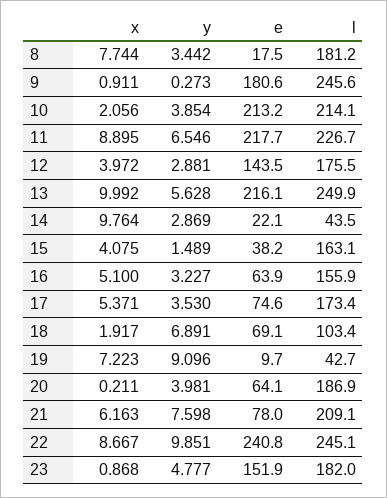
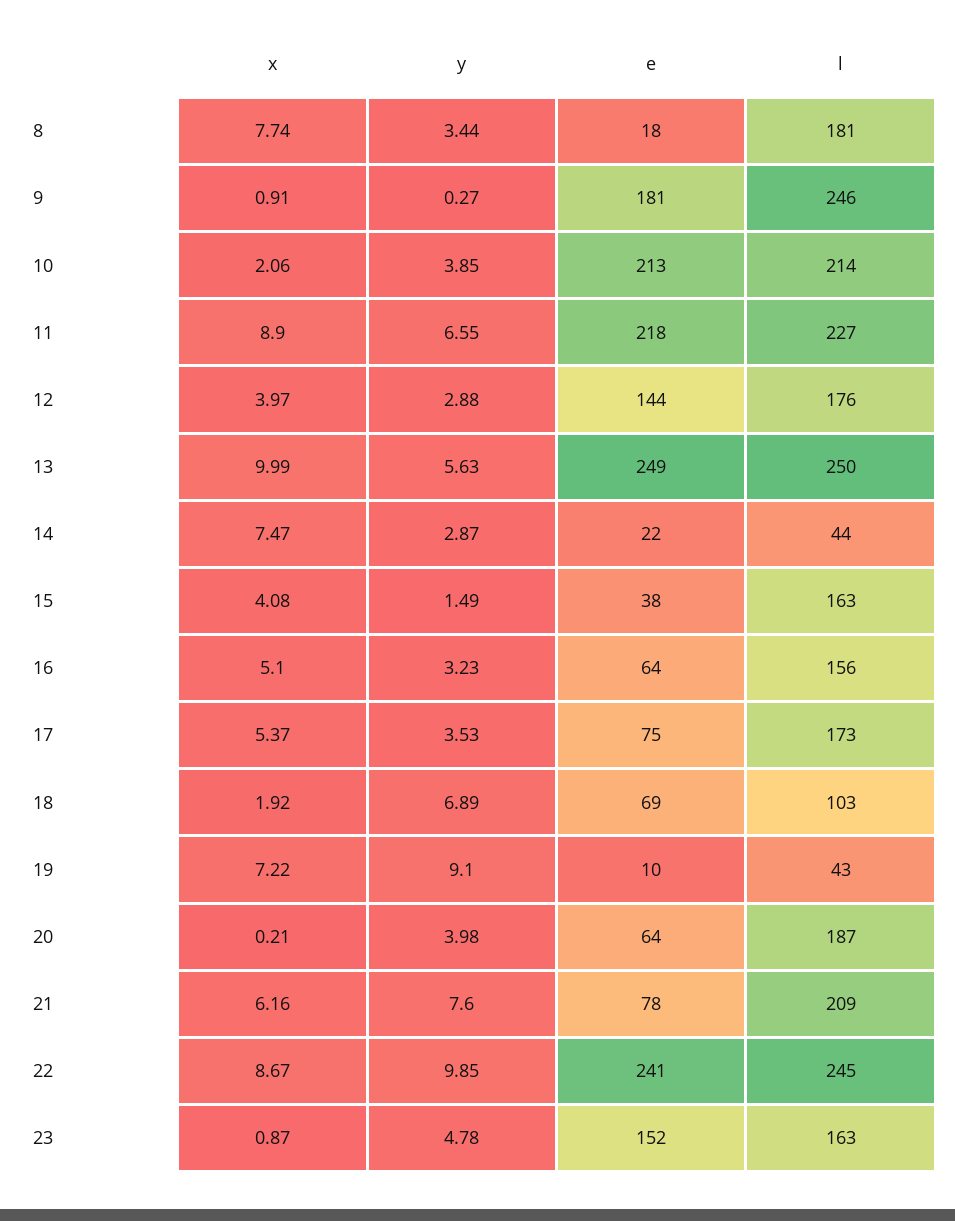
e, 13: 216.1 -> 249
x, 14: 9.764 -> 7.47
l, 23: 182 -> 163

